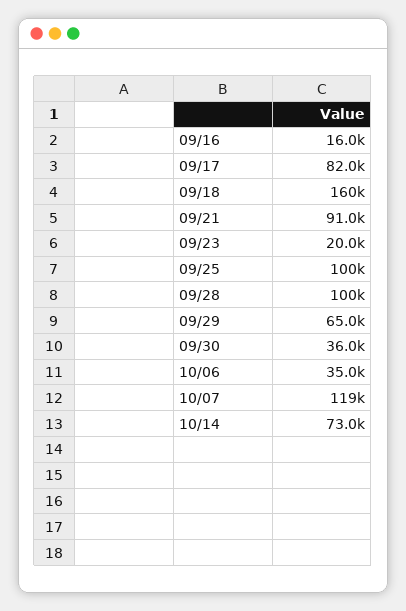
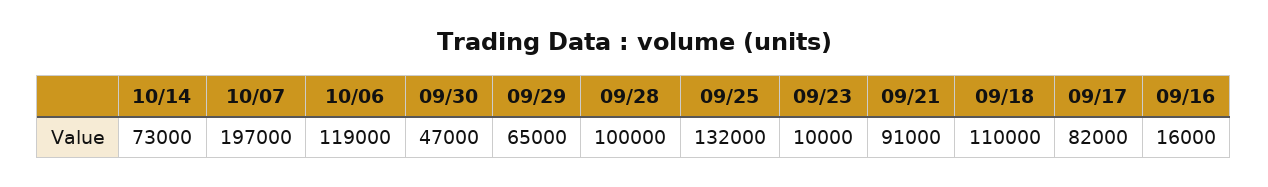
09/18: 160000 -> 110000
09/23: 20000 -> 10000
09/25: 100000 -> 132000
09/30: 36000 -> 47000
10/06: 35000 -> 119000
10/07: 119000 -> 197000

